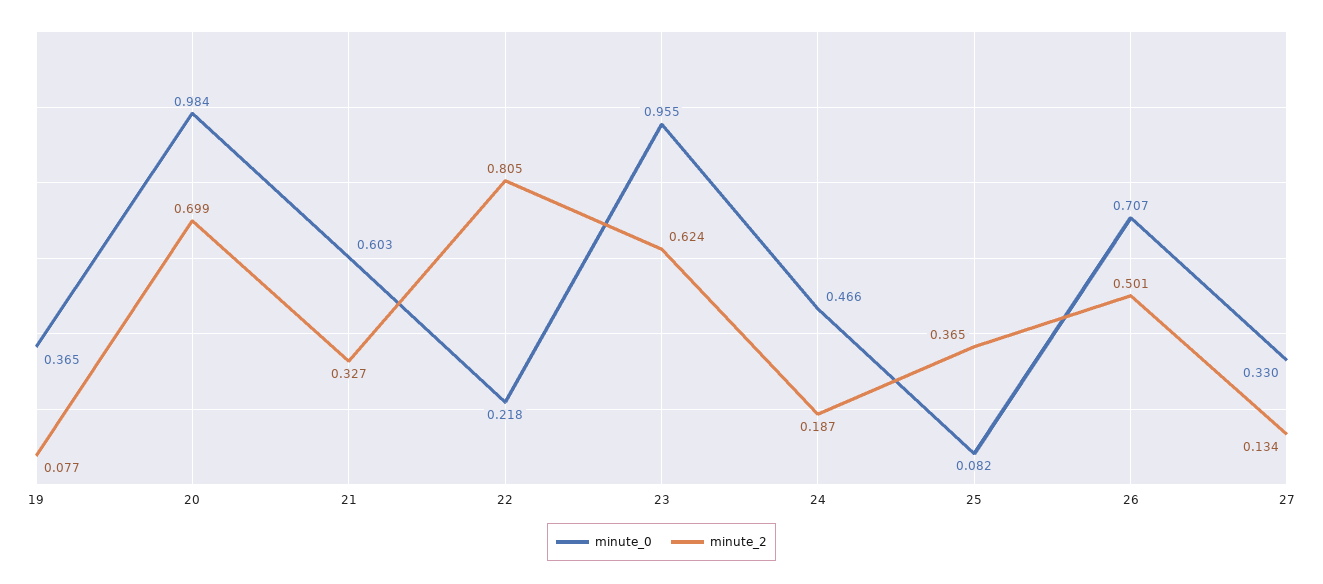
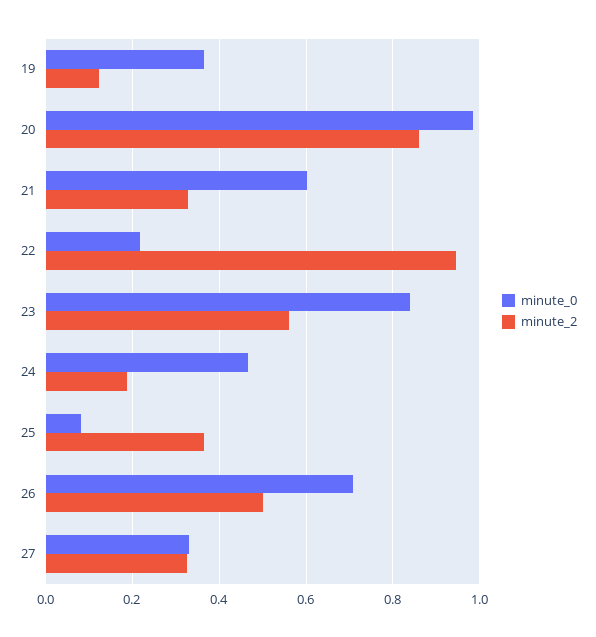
minute_2, 19: 0.077 -> 0.12
minute_2, 20: 0.699 -> 0.86
minute_2, 22: 0.805 -> 0.94
minute_0, 23: 0.955 -> 0.84
minute_2, 23: 0.624 -> 0.56
minute_2, 27: 0.134 -> 0.32

